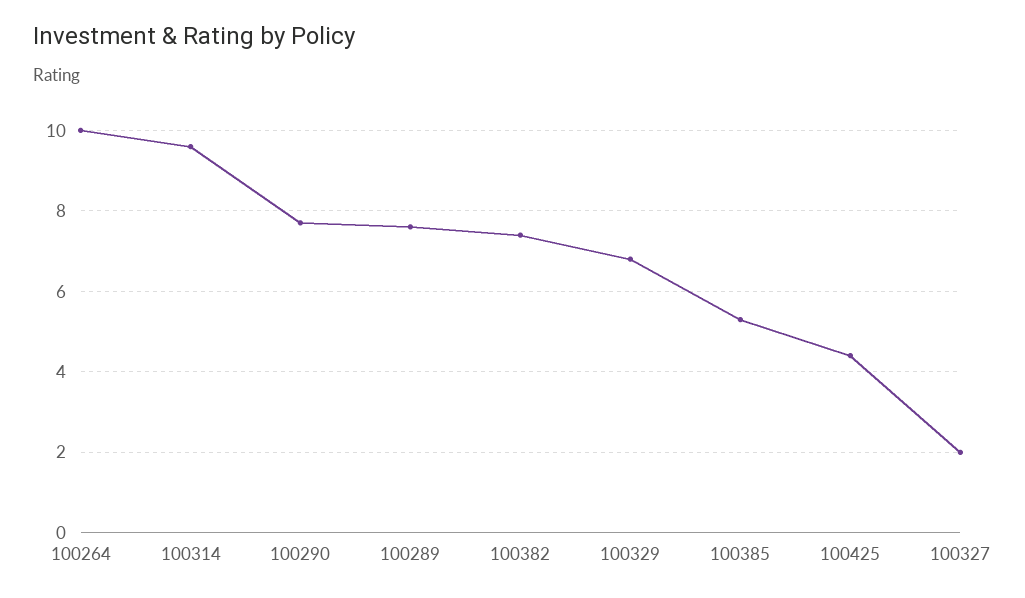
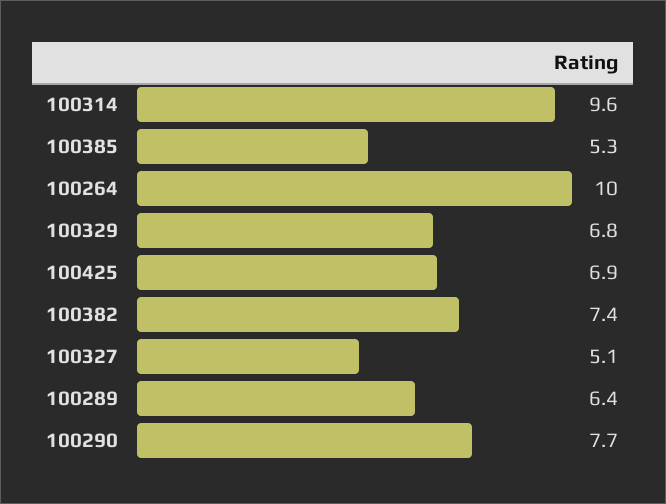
100289: 7.5 -> 6.4
100425: 4.5 -> 6.9
100327: 2 -> 5.1

